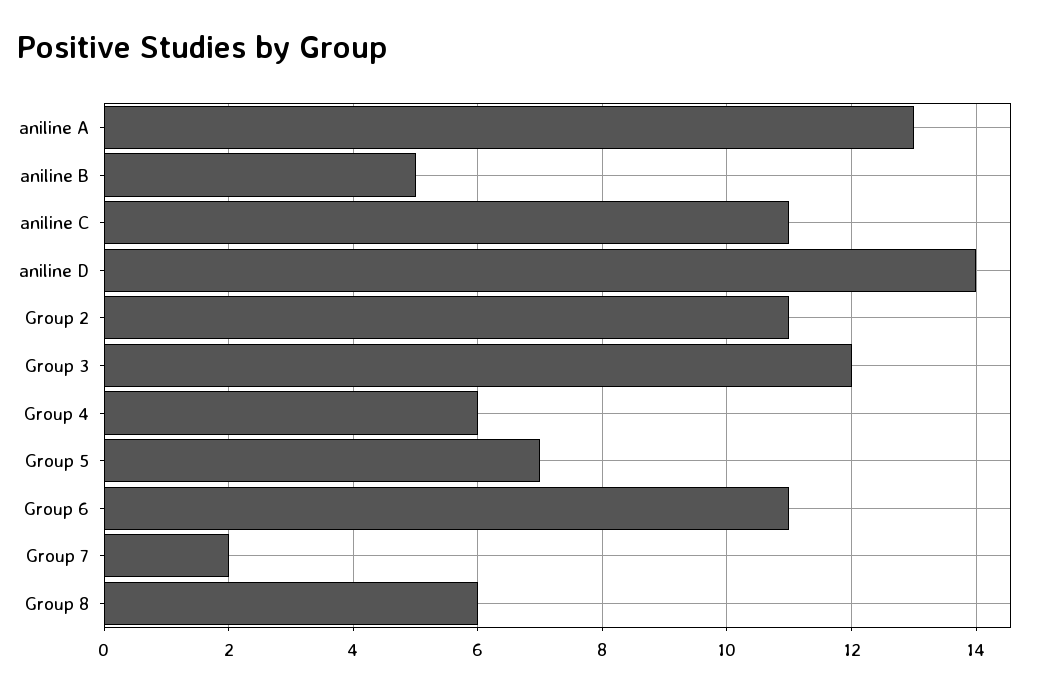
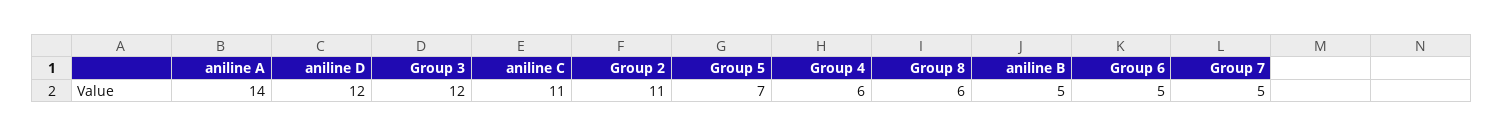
aniline A: 13 -> 14
aniline D: 14 -> 12
Group 6: 11 -> 5
Group 7: 2 -> 5

